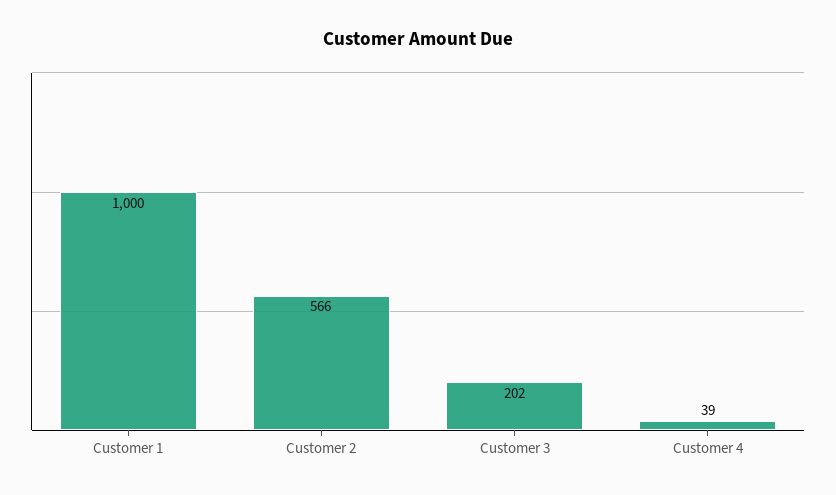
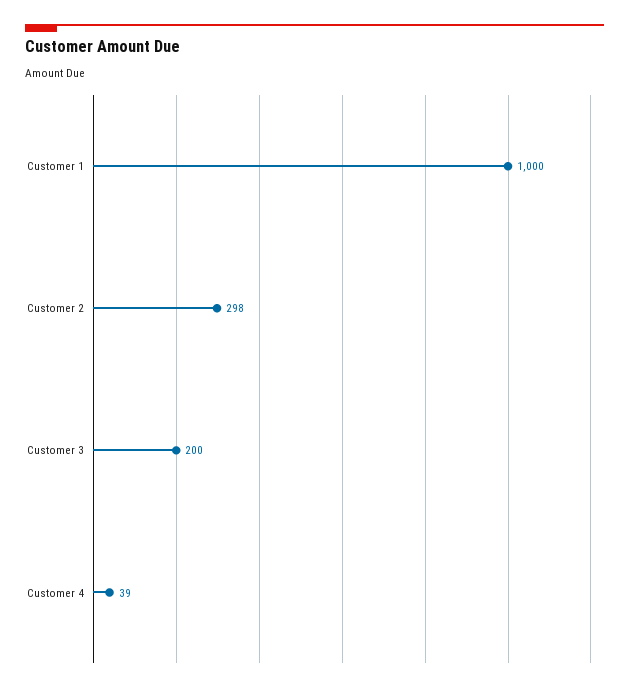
Customer 2: 566 -> 298
Customer 3: 202 -> 200

